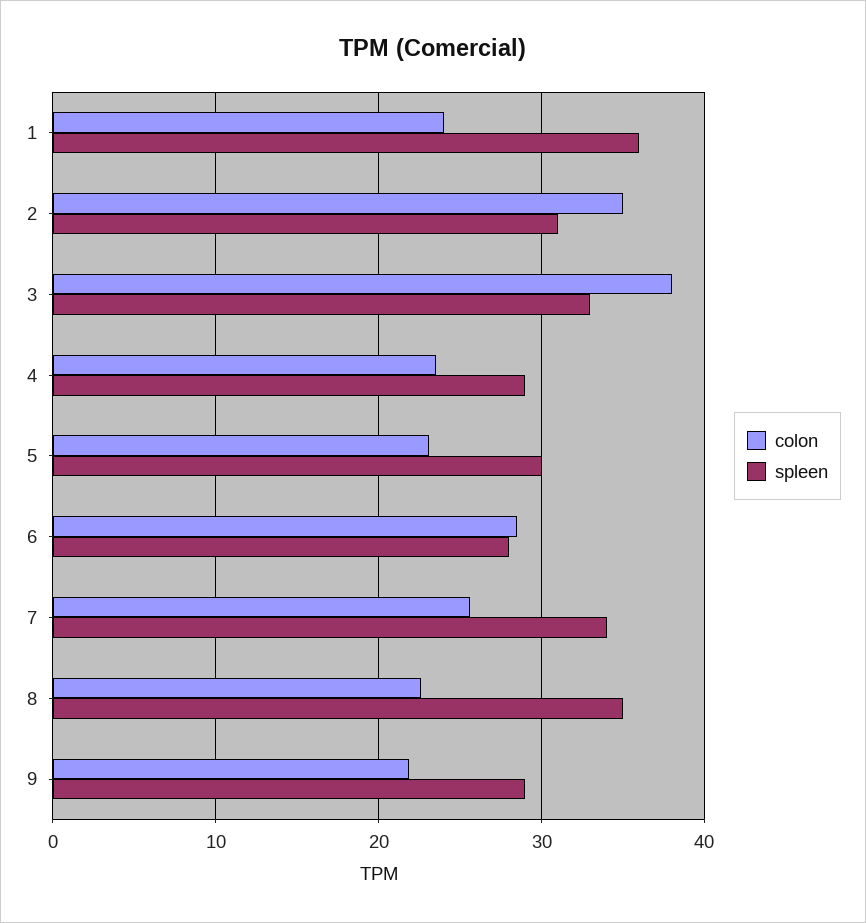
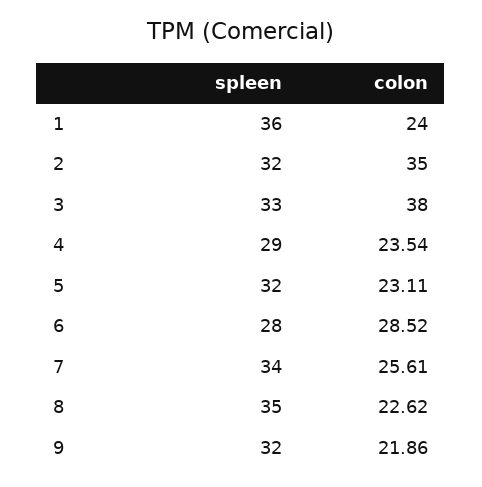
spleen, 2: 31 -> 32
spleen, 5: 30 -> 32
spleen, 9: 29 -> 32

